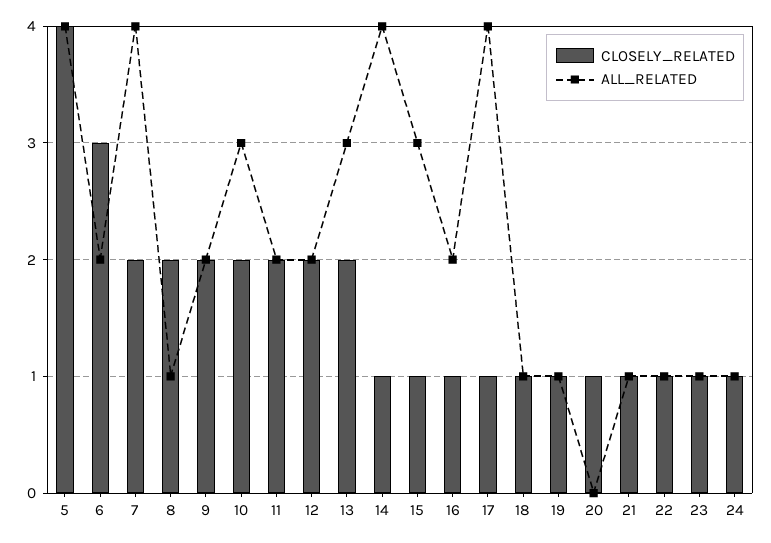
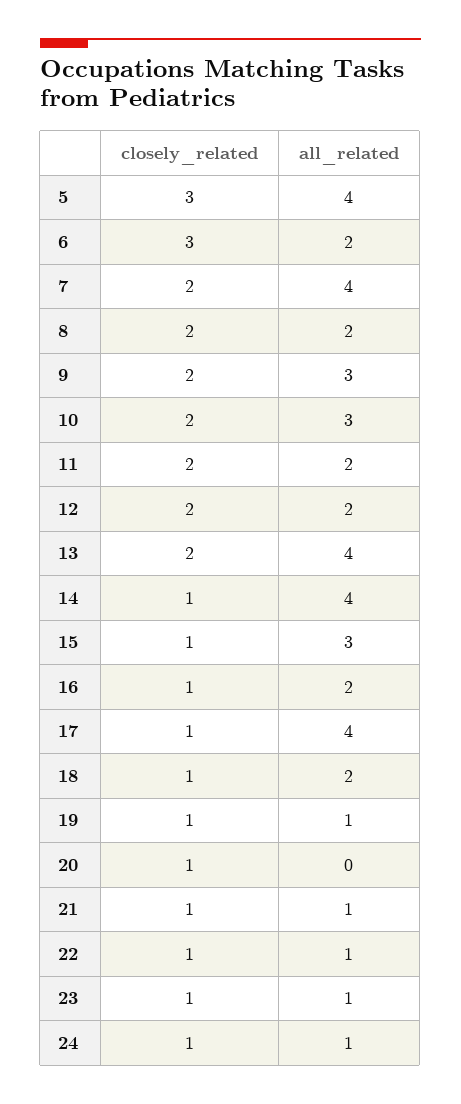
CLOSELY_RELATED, 5: 4 -> 3
ALL_RELATED, 8: 1 -> 2
ALL_RELATED, 9: 2 -> 3
ALL_RELATED, 13: 3 -> 4
ALL_RELATED, 18: 1 -> 2

